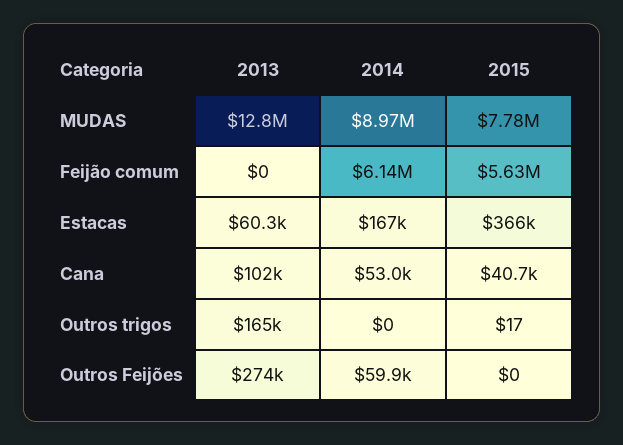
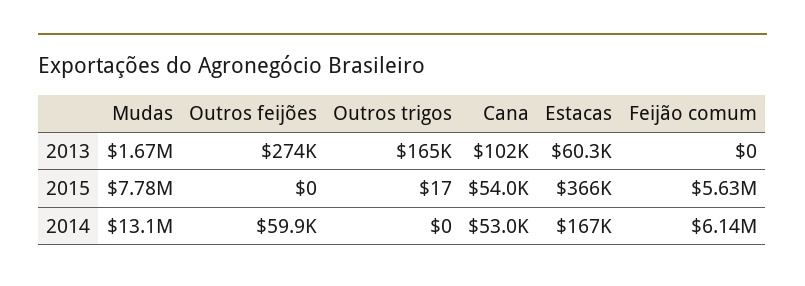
2013, MUDAS: 12800000 -> 1670000
2014, MUDAS: 8970000 -> 13100000
2015, Cana: 40700 -> 54000

